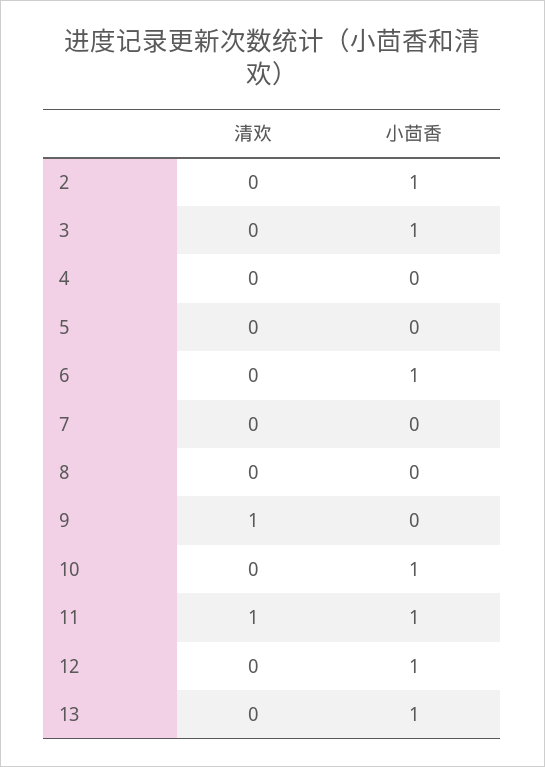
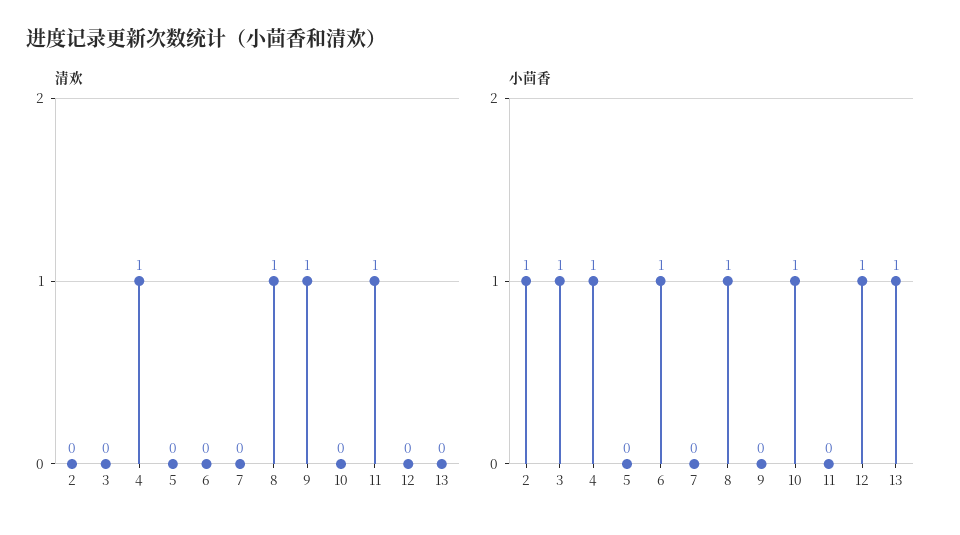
清欢, 4: 0 -> 1
小茴香, 4: 0 -> 1
清欢, 8: 0 -> 1
小茴香, 8: 0 -> 1
小茴香, 11: 1 -> 0

